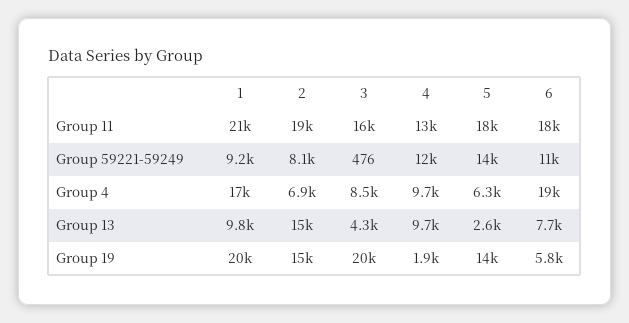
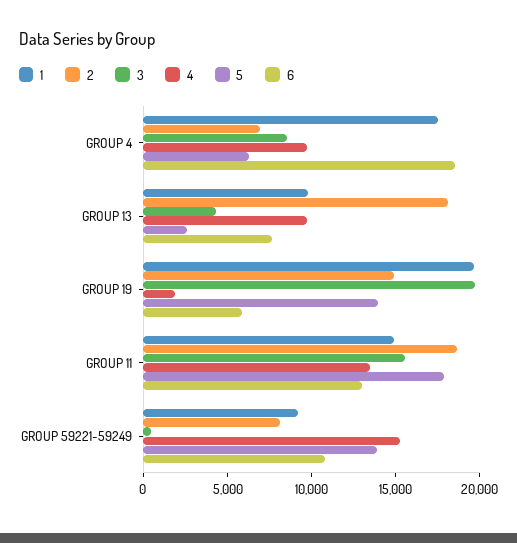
1, Group 11: 21000 -> 15000
6, Group 11: 18000 -> 13000
4, Group 59221-59249: 12000 -> 15000
2, Group 13: 15000 -> 18000

